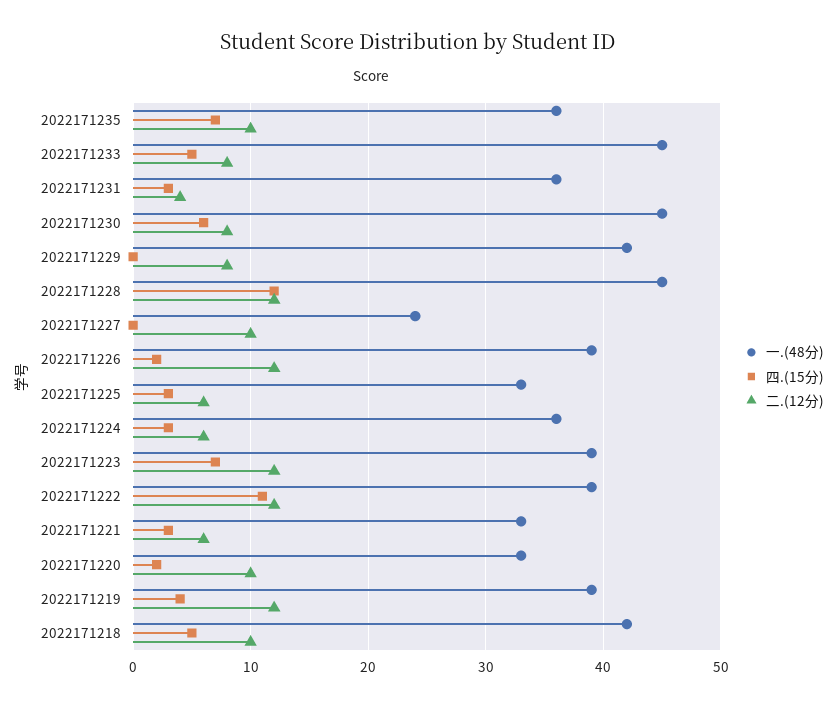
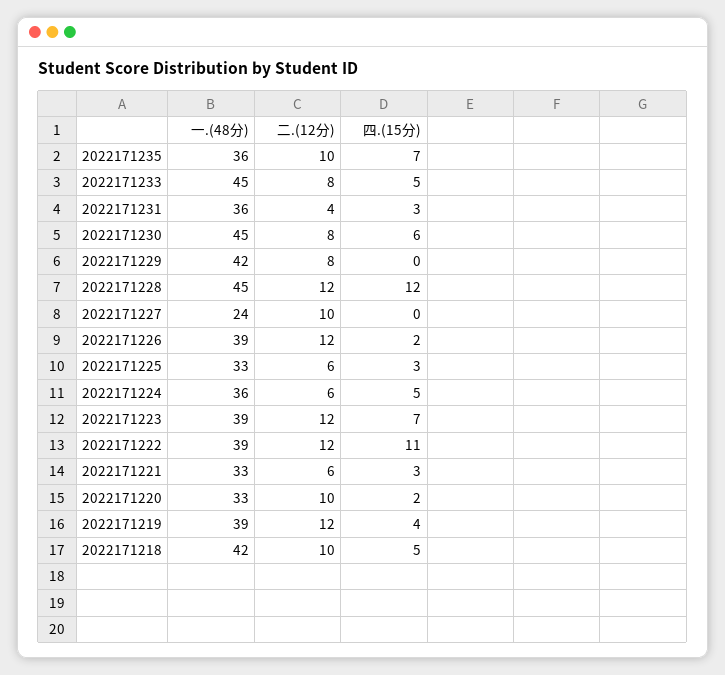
四.(15分), 2022171224: 3 -> 5

